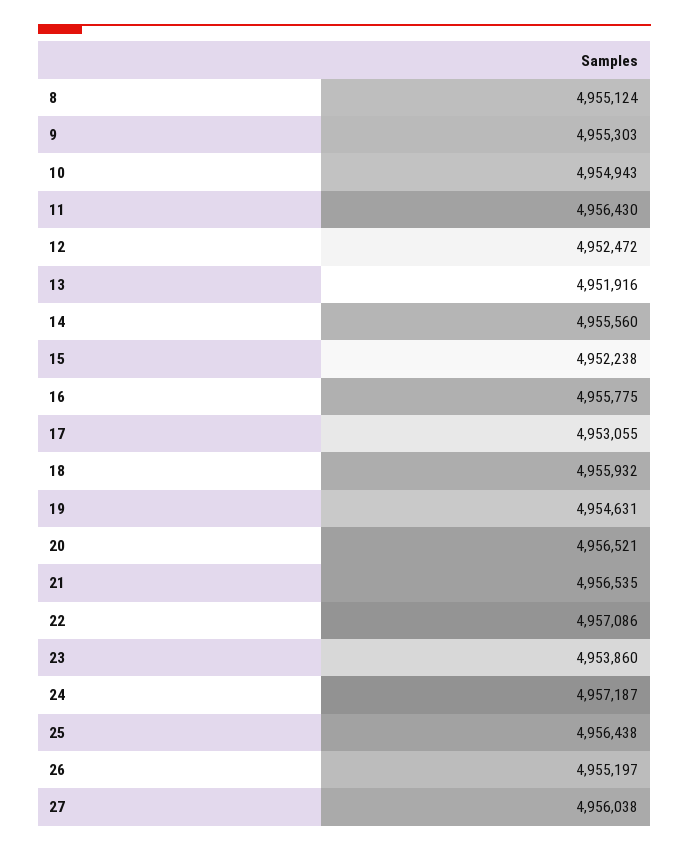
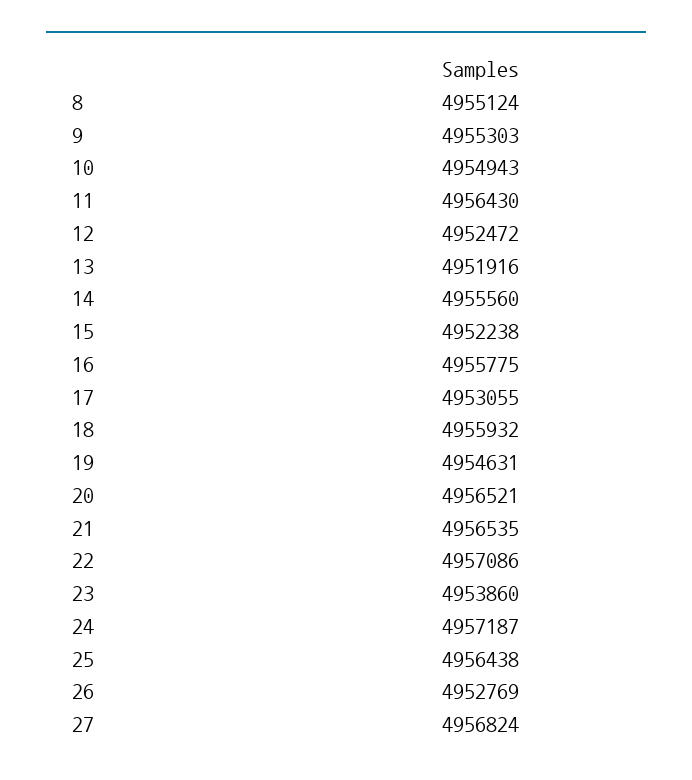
26: 4955197 -> 4952769
27: 4956038 -> 4956824

